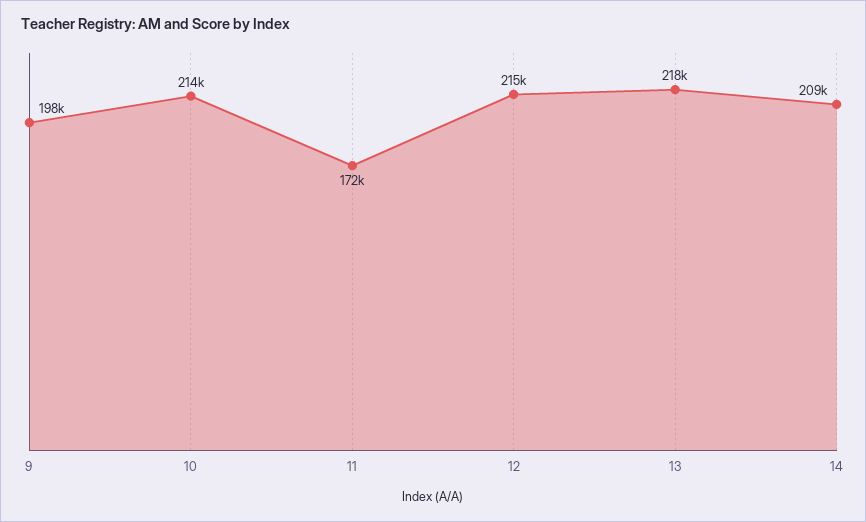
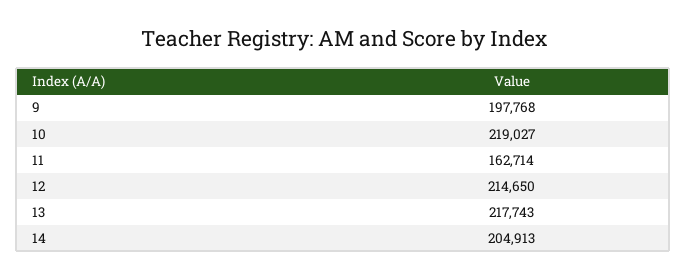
10: 214000 -> 219027
11: 172000 -> 162714
14: 209000 -> 204913

